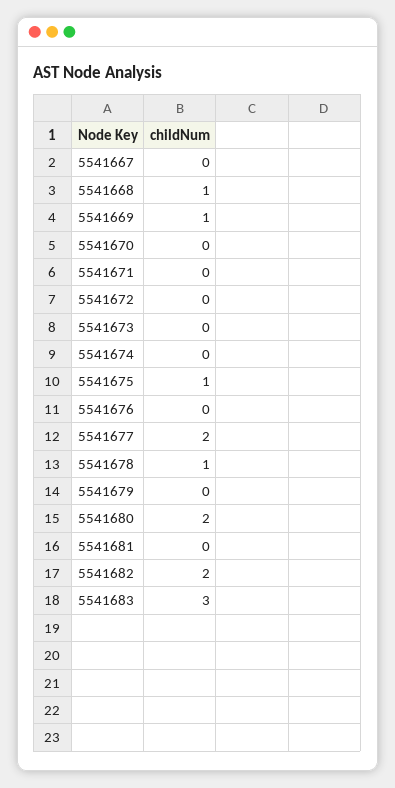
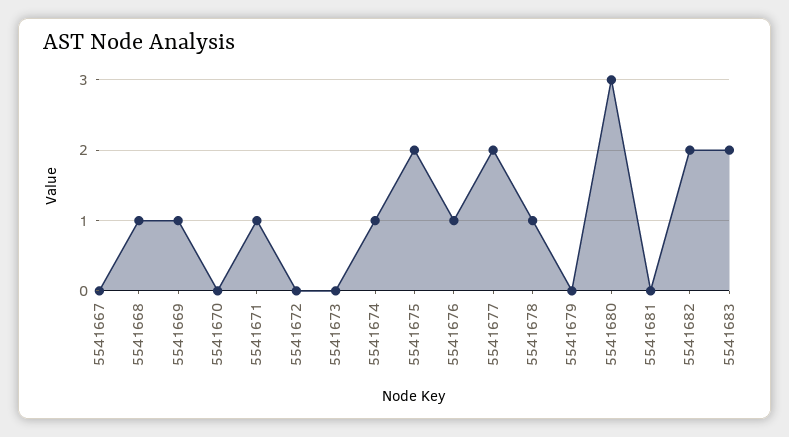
5541671: 0 -> 1
5541674: 0 -> 1
5541675: 1 -> 2
5541676: 0 -> 1
5541680: 2 -> 3
5541683: 3 -> 2

